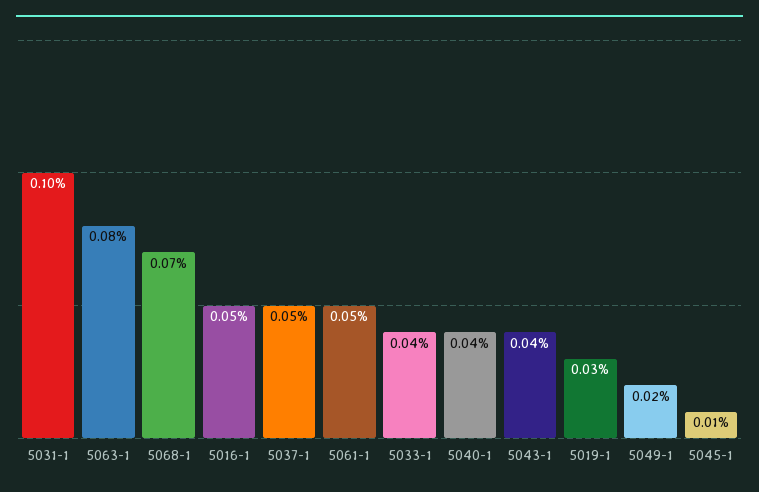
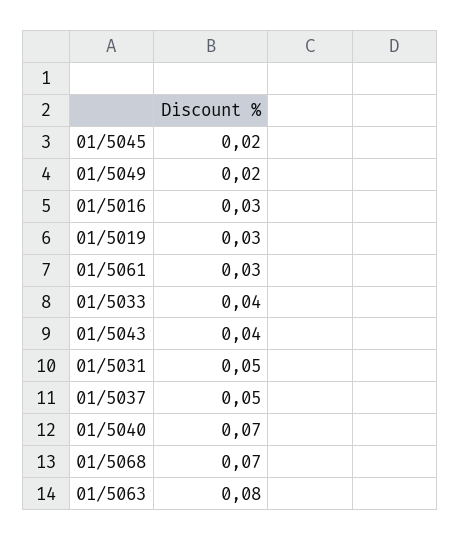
5031-1: 0.1 -> 0.05
5016-1: 0.05 -> 0.03
5061-1: 0.05 -> 0.03
5040-1: 0.04 -> 0.07
5045-1: 0.01 -> 0.02

